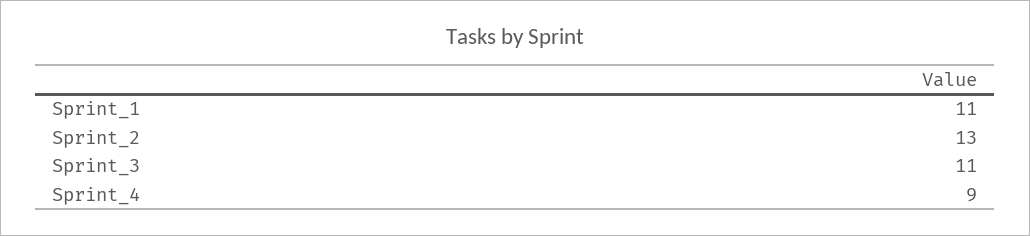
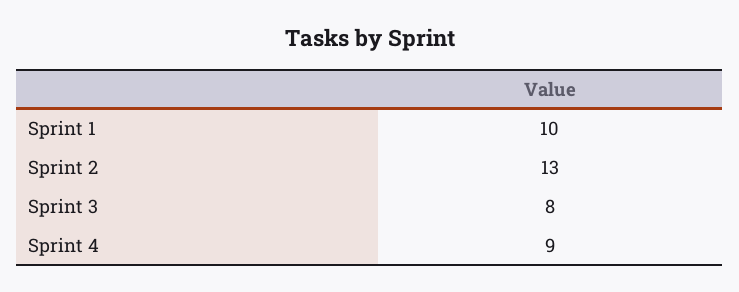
Sprint_1: 11 -> 10
Sprint_3: 11 -> 8

